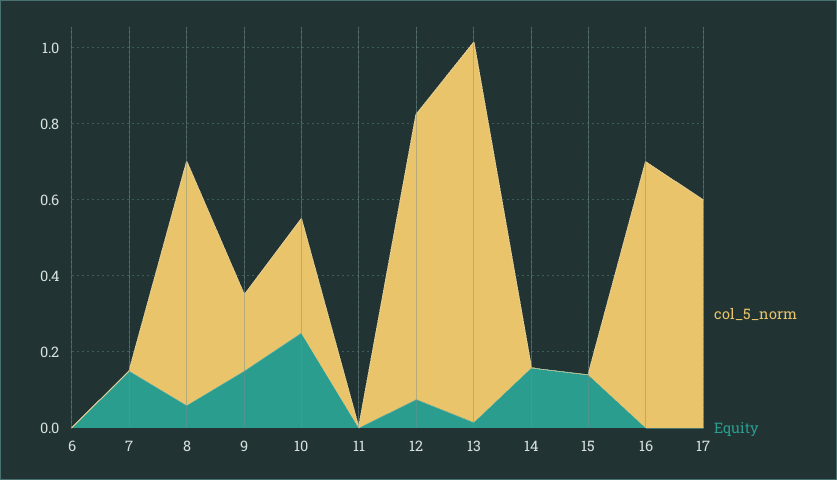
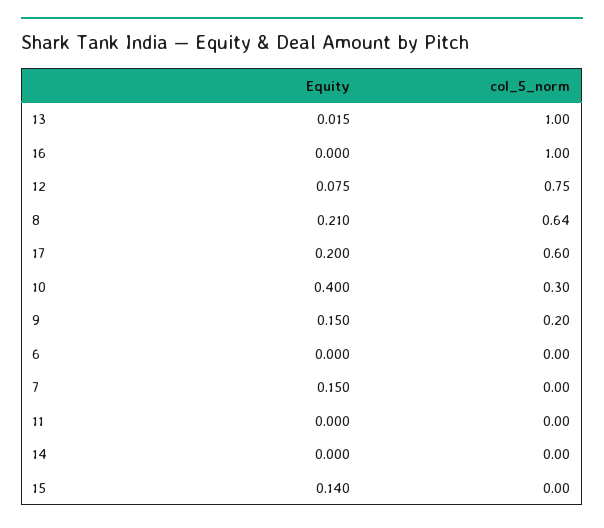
Equity, 8: 0.05 -> 0.21
Equity, 10: 0.25 -> 0.4
Equity, 14: 0.15 -> 0
col_5_norm, 16: 0.7 -> 1
Equity, 17: 0 -> 0.2

